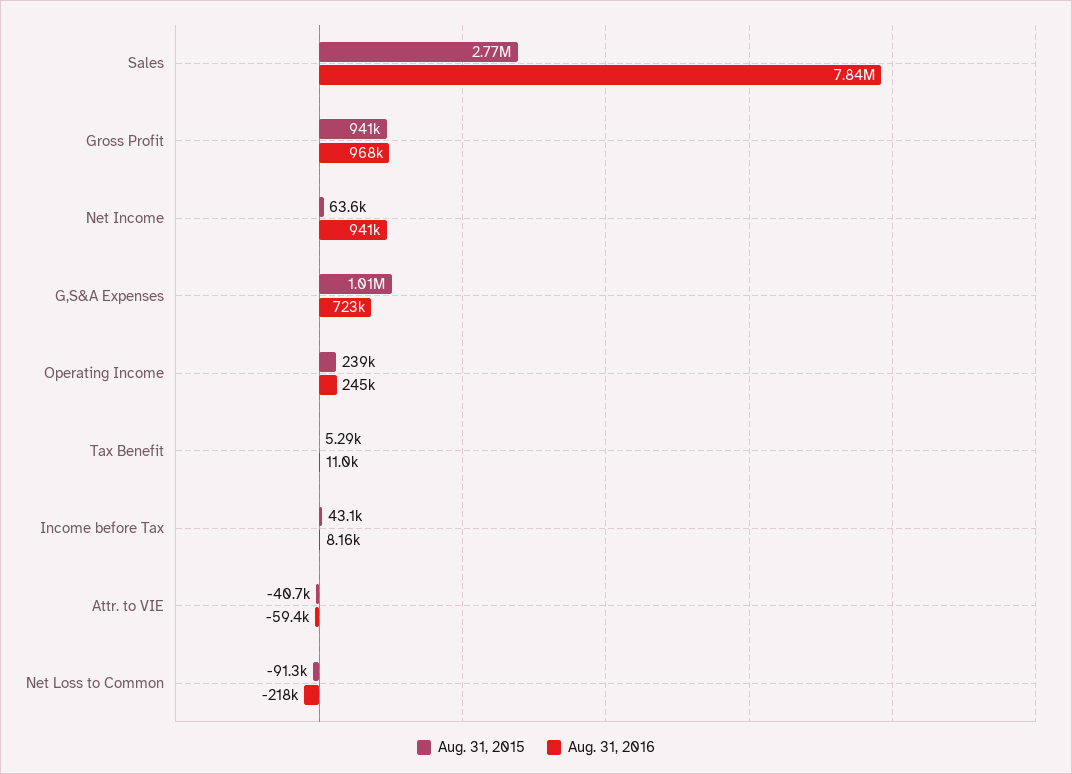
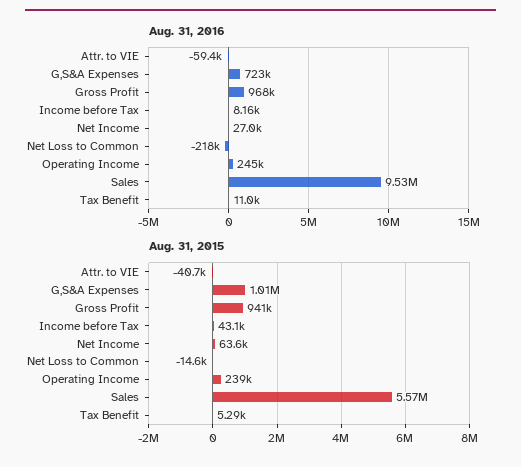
Aug. 31, 2015, Sales: 2770000 -> 5570000
Aug. 31, 2016, Sales: 7840000 -> 9530000
Aug. 31, 2016, Net Income: 941000 -> 27000
Aug. 31, 2015, Net Loss to Common: -91300 -> -14600

